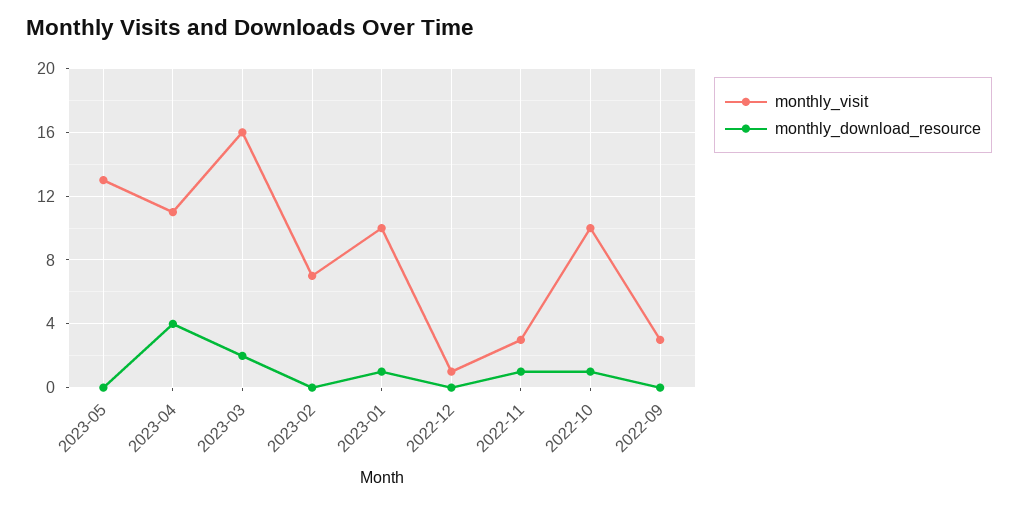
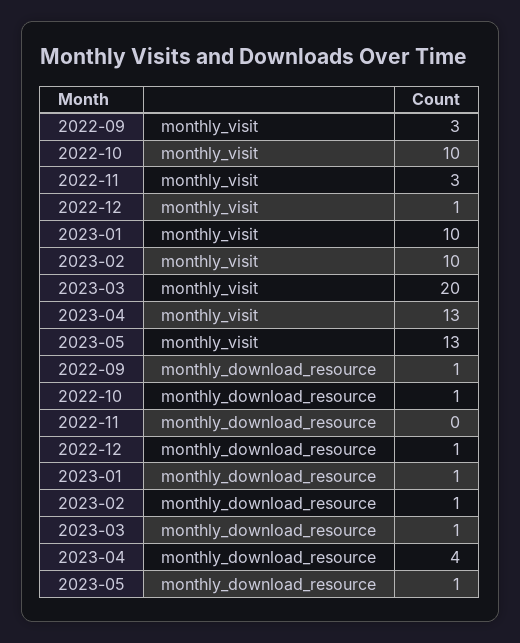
monthly_download_resource, 2023-05: 0 -> 1
monthly_visit, 2023-04: 11 -> 13
monthly_visit, 2023-03: 16 -> 20
monthly_download_resource, 2023-03: 2 -> 1
monthly_visit, 2023-02: 7 -> 10
monthly_download_resource, 2023-02: 0 -> 1
monthly_download_resource, 2022-12: 0 -> 1
monthly_download_resource, 2022-11: 1 -> 0
monthly_download_resource, 2022-09: 0 -> 1

